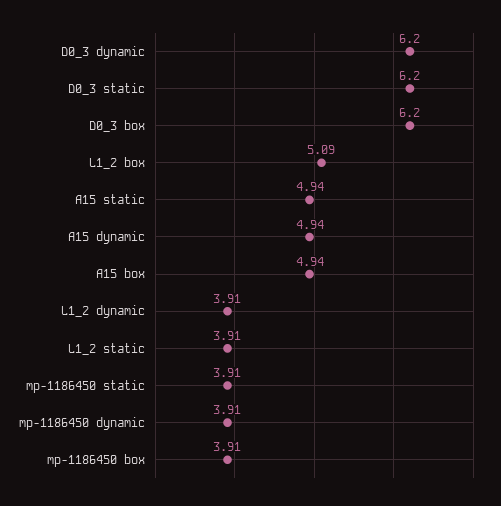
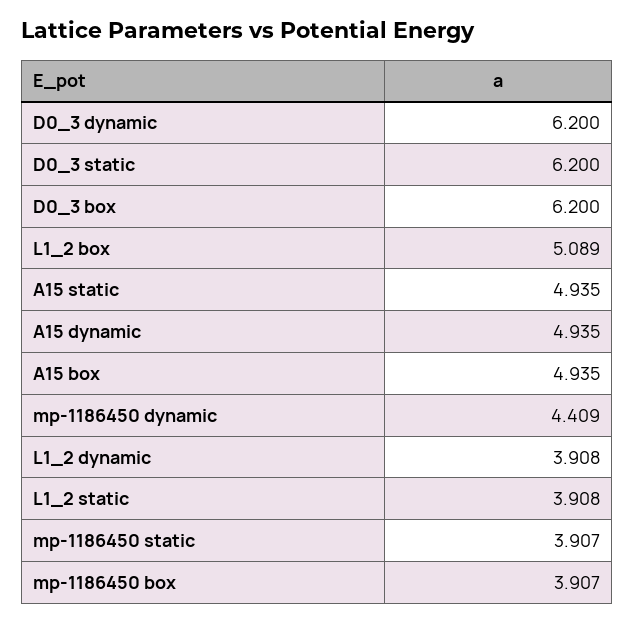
mp-1186450 dynamic: 3.91 -> 4.409

